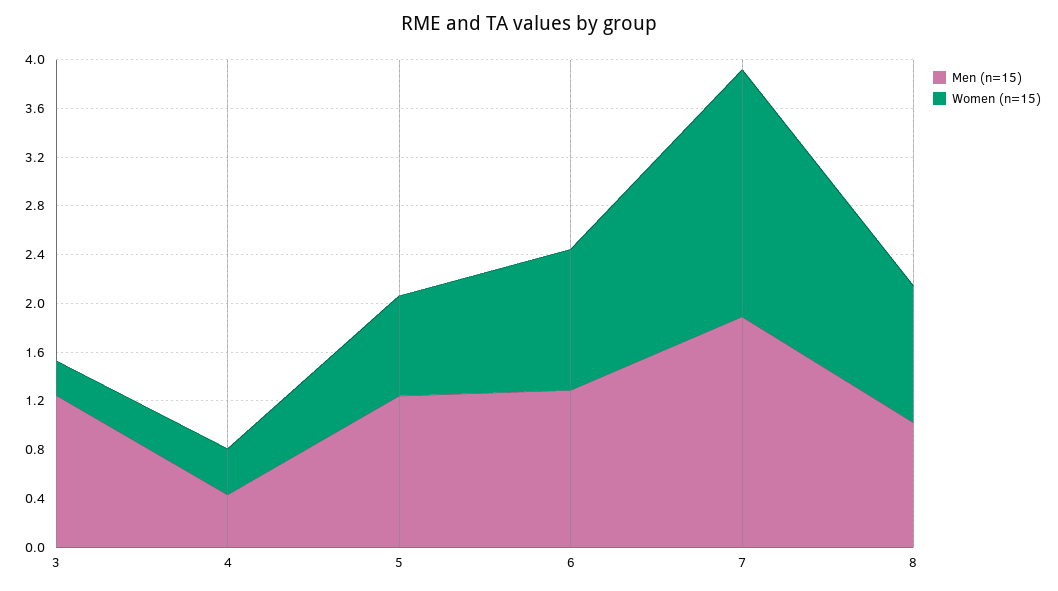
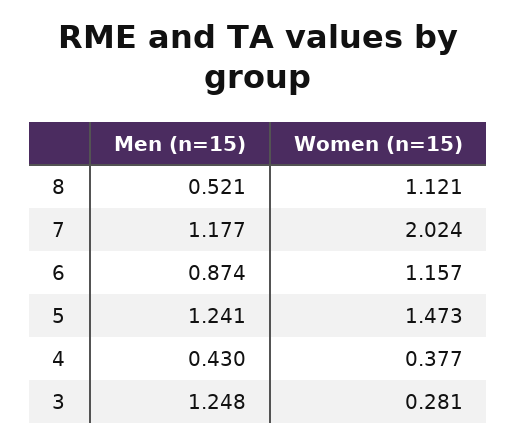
Women (n=15), 5: 0.8 -> 1.473
Men (n=15), 6: 1.3 -> 0.874
Men (n=15), 7: 1.9 -> 1.177
Men (n=15), 8: 1 -> 0.521

